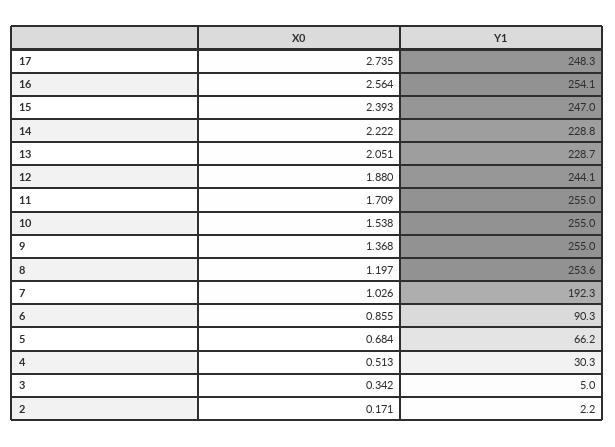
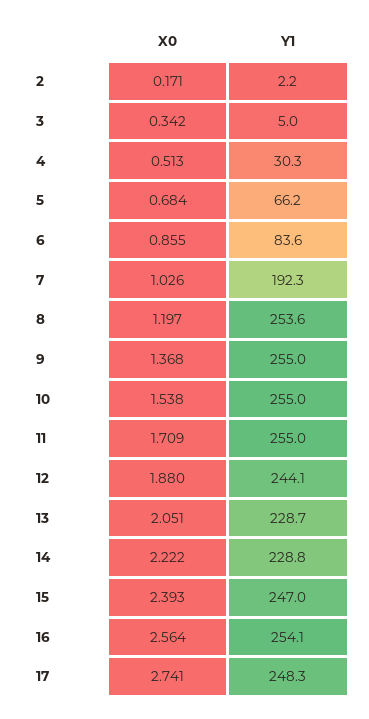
X0, 17: 2.735 -> 2.741
Y1, 6: 90.3 -> 83.6

